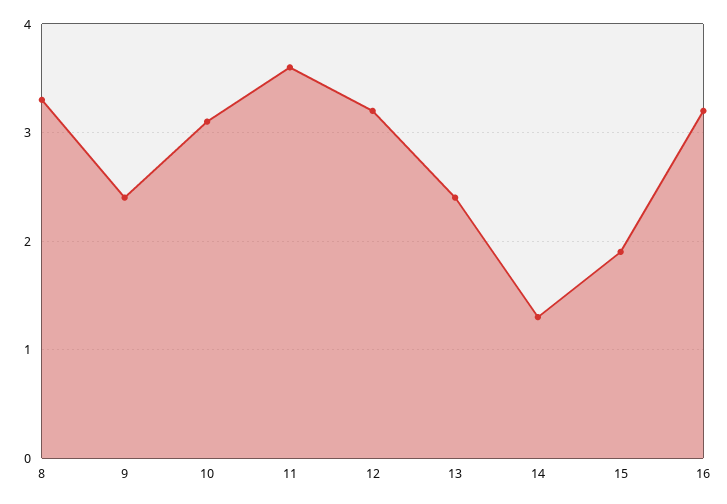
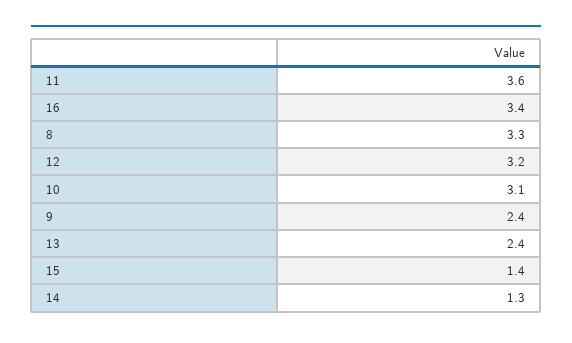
15: 1.9 -> 1.4
16: 3.2 -> 3.4

